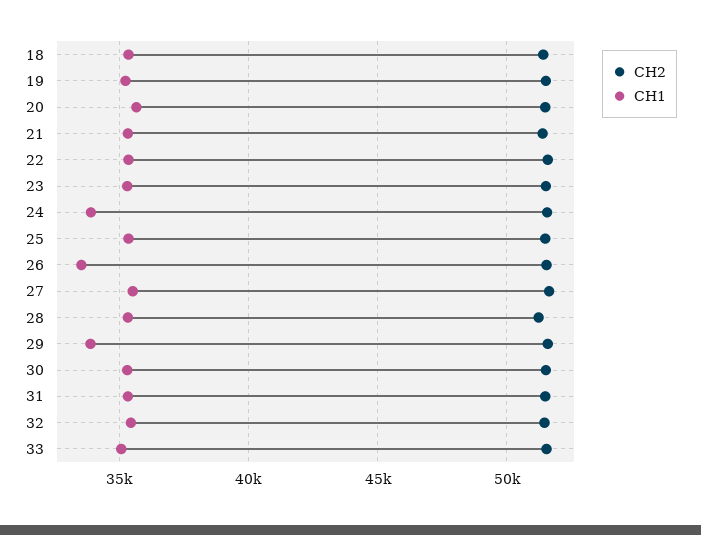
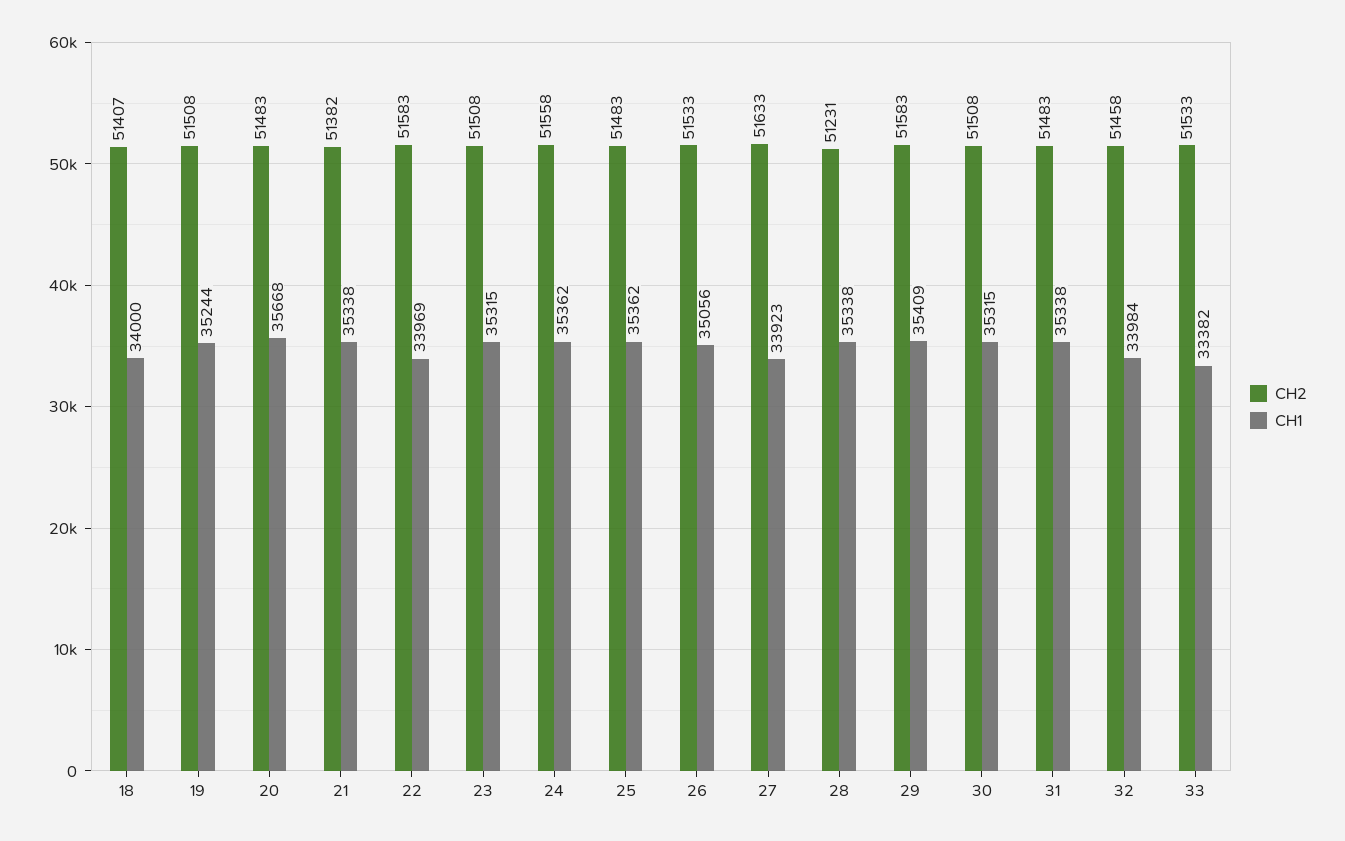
CH1, 18: 35500 -> 34000
CH1, 22: 35500 -> 33969
CH1, 24: 34000 -> 35362
CH1, 26: 33500 -> 35056
CH1, 27: 35500 -> 33923
CH1, 29: 34000 -> 35409
CH1, 32: 35500 -> 33984
CH1, 33: 35000 -> 33382

